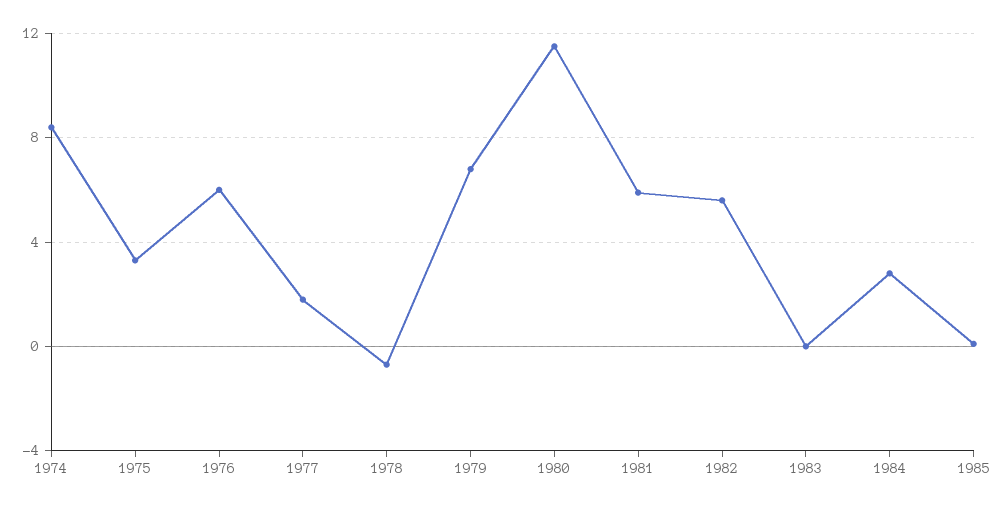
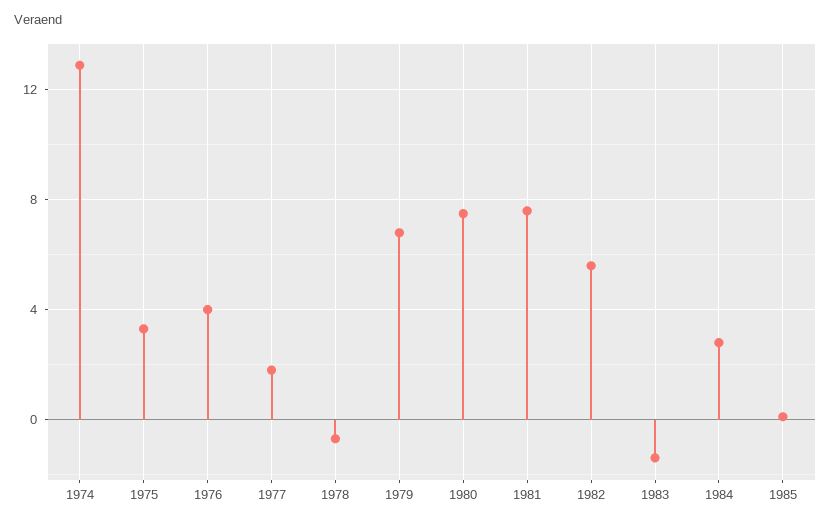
1974: 8.5 -> 13
1976: 6 -> 4
1980: 11.5 -> 7.5
1981: 6 -> 7.5
1983: 0 -> -1.5

